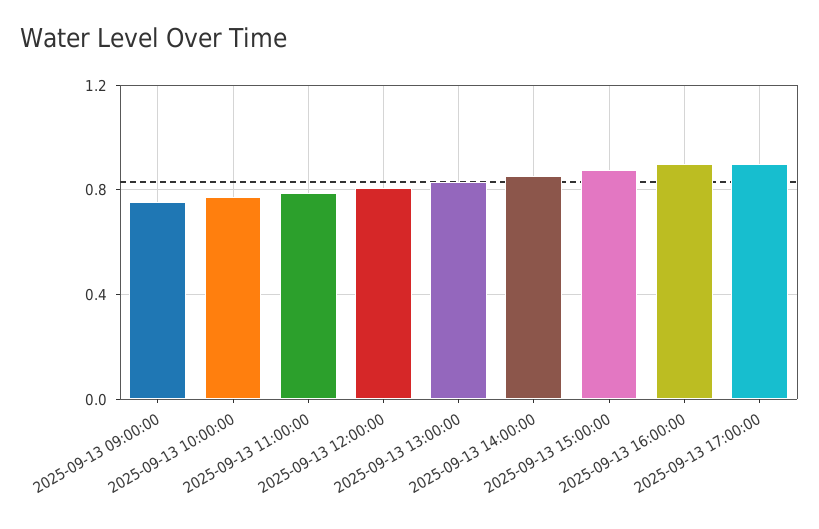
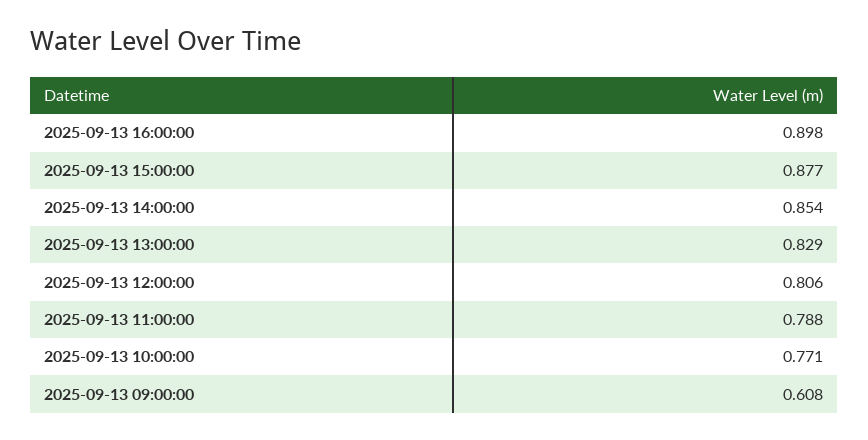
2025-09-13 09:00:00: 0.75 -> 0.608
2025-09-13 17:00:00: 0.9 -> none

